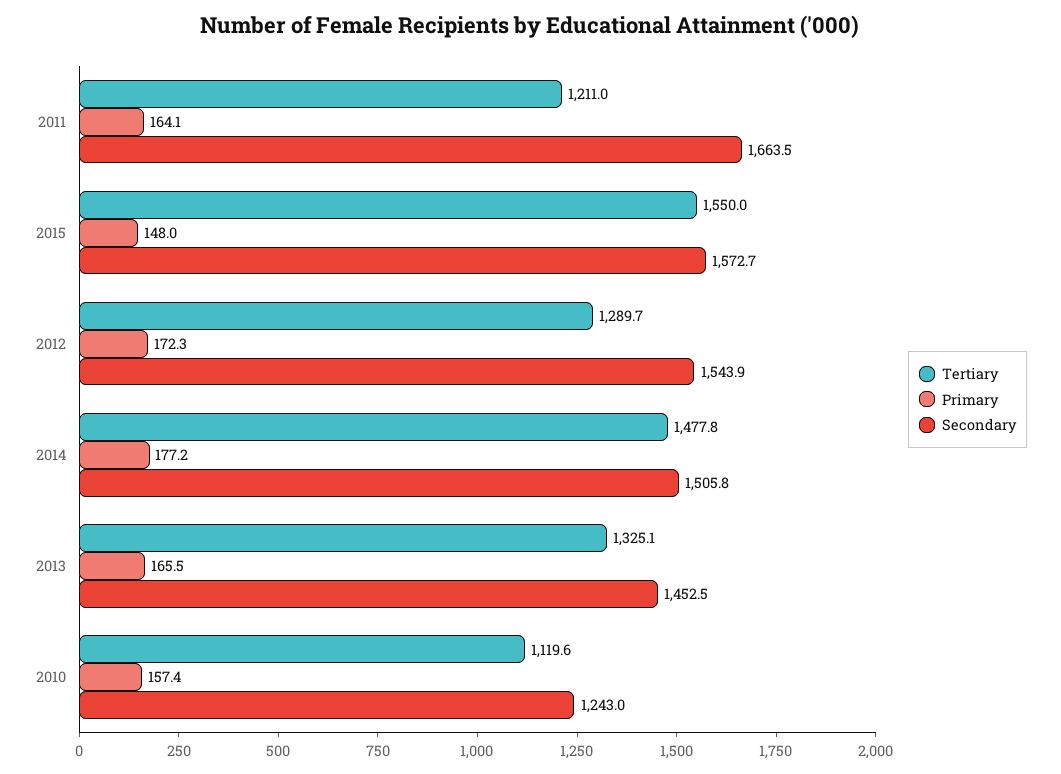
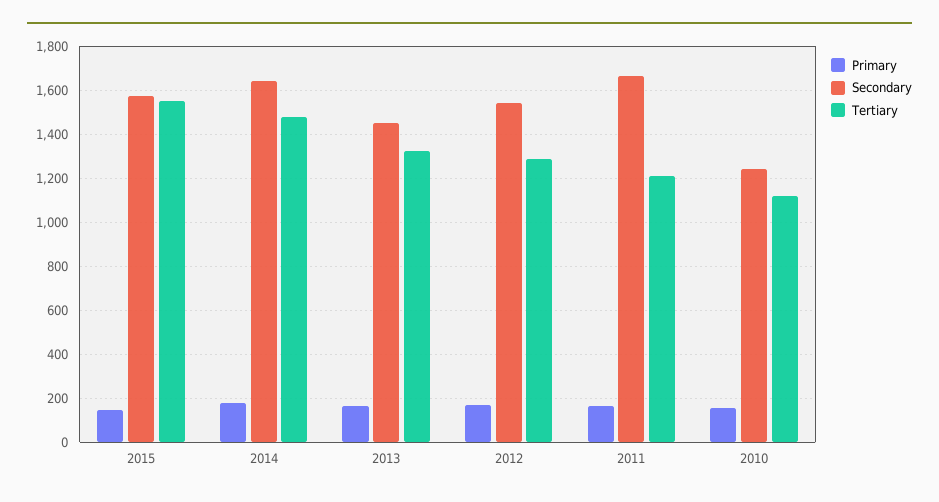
Secondary, 2014: 1505.8 -> 1650

